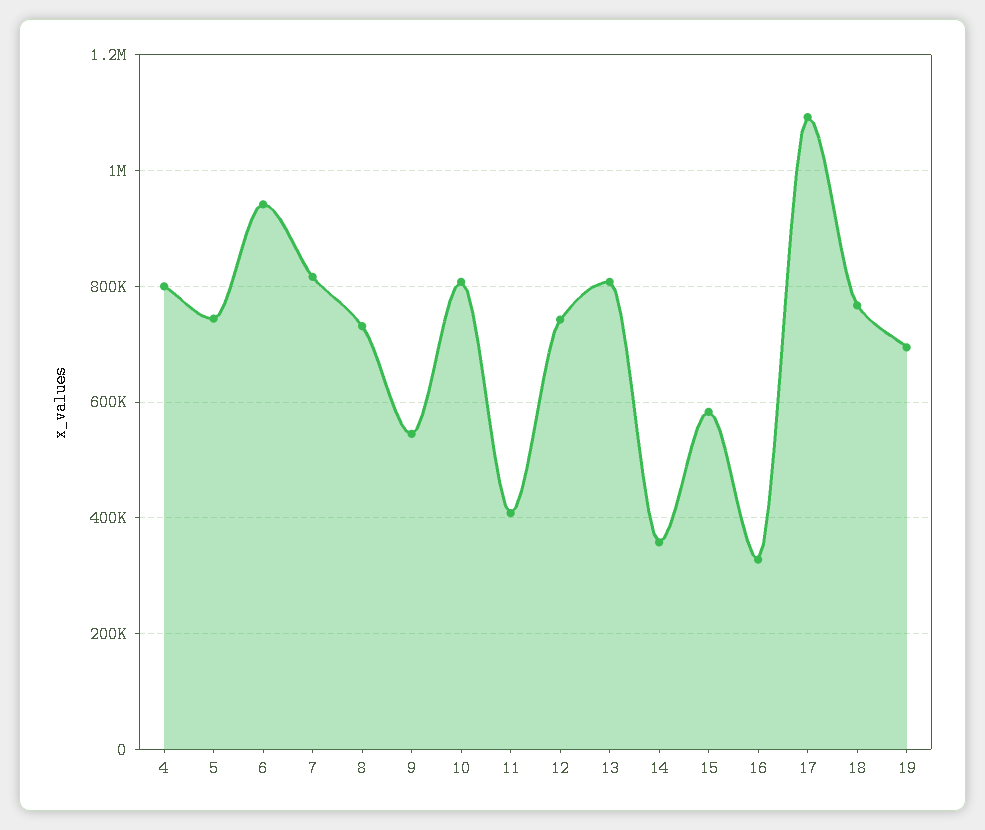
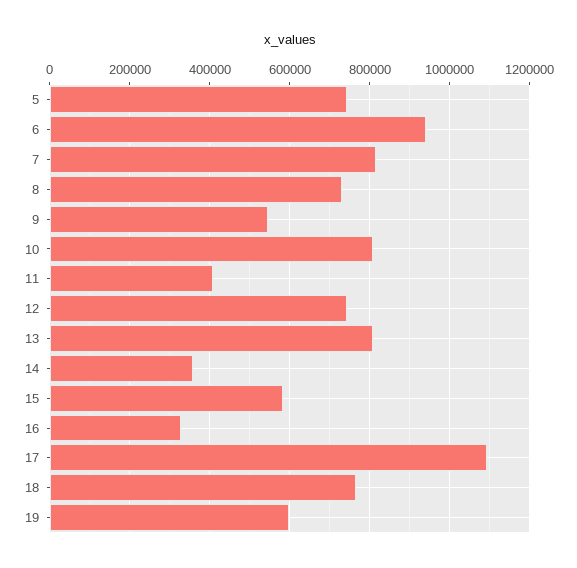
4: 800000 -> none
19: 700000 -> 600000

